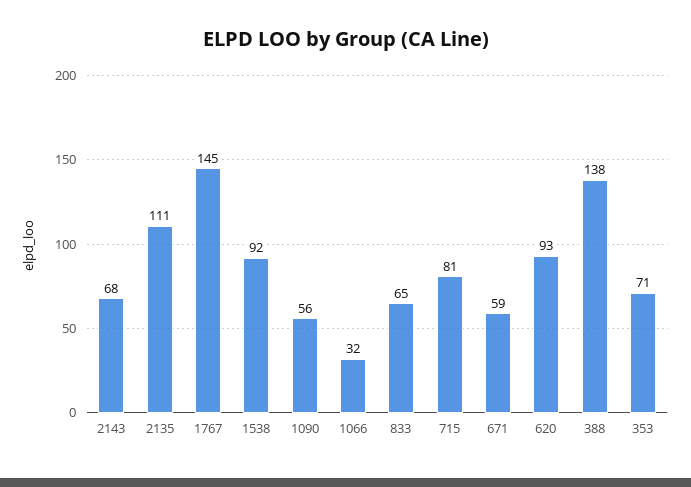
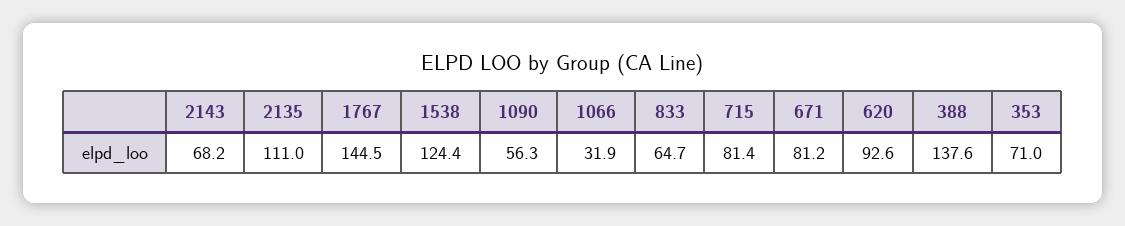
1538: 92 -> 124.4
671: 59 -> 81.2

